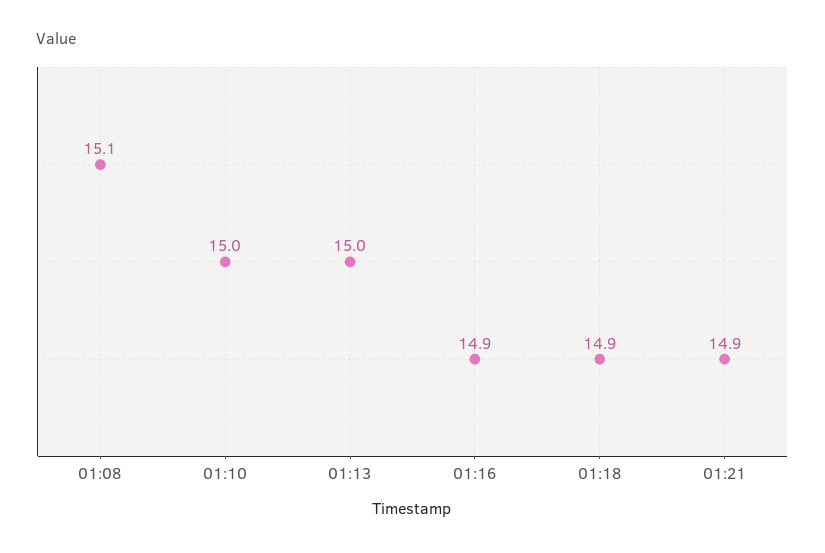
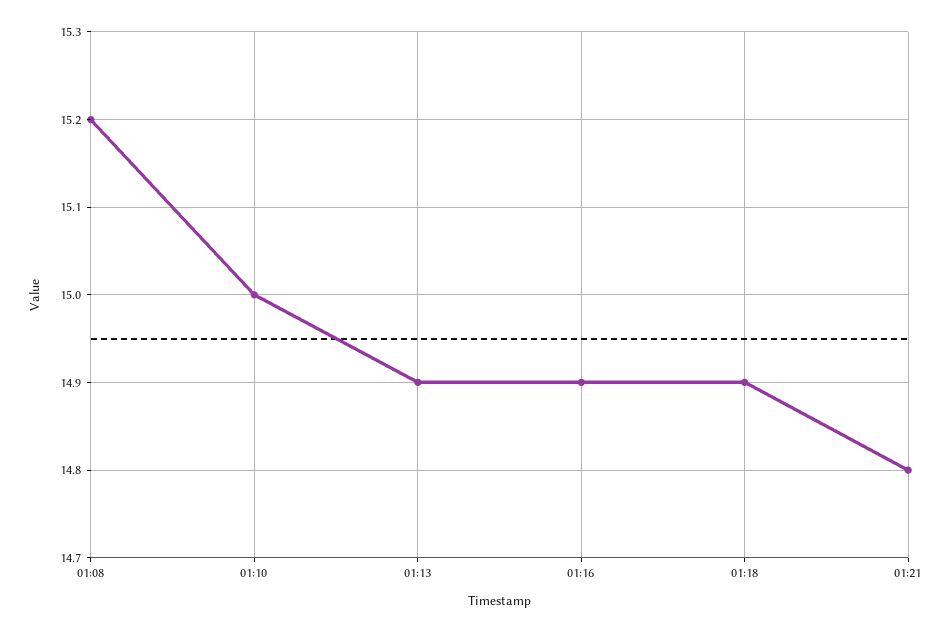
01:08: 15.1 -> 15.2
01:13: 15 -> 14.9
01:21: 14.9 -> 14.8

